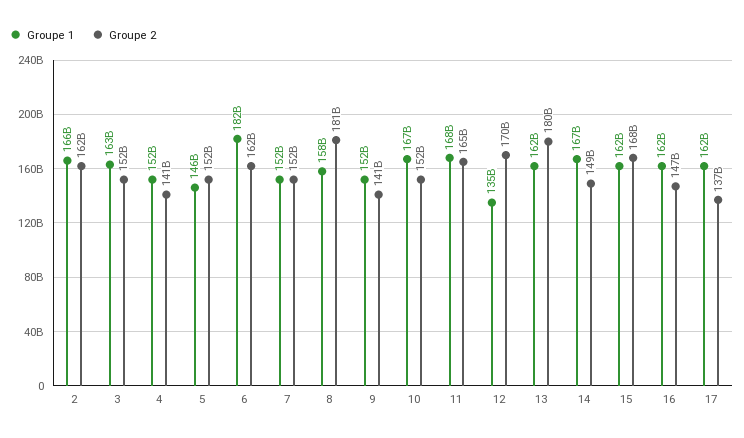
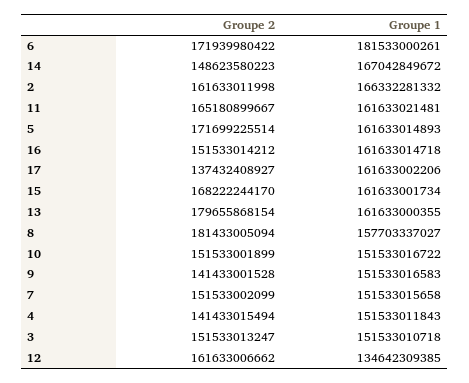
Groupe 1, 3: 163000000000 -> 151533010718
Groupe 1, 5: 146000000000 -> 161633014893
Groupe 2, 5: 152000000000 -> 171699225514
Groupe 2, 6: 162000000000 -> 171939980422
Groupe 1, 10: 167000000000 -> 151533016722
Groupe 1, 11: 168000000000 -> 161633021481
Groupe 2, 12: 170000000000 -> 161633006662
Groupe 2, 16: 147000000000 -> 151533014212

